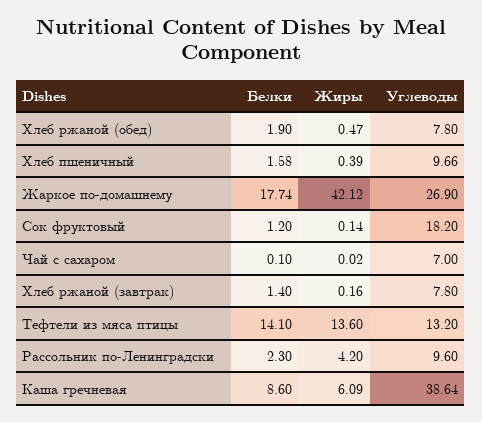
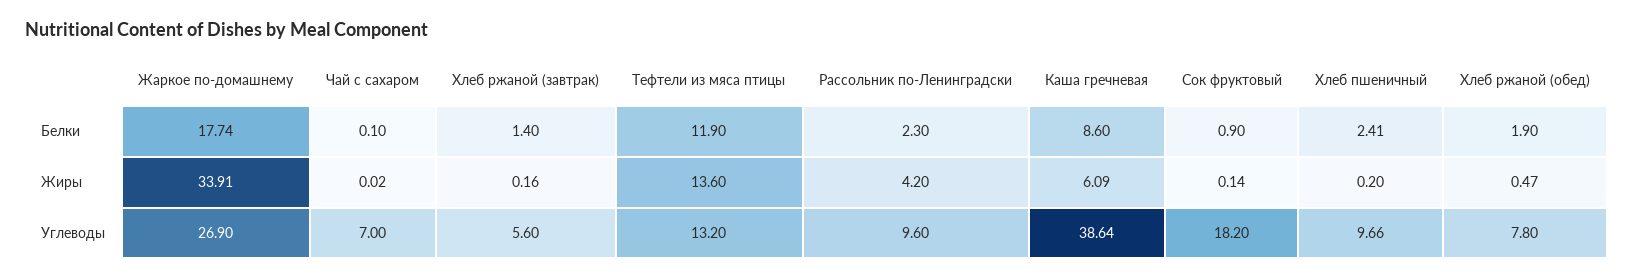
Белки, Хлеб пшеничный: 1.58 -> 2.41
Жиры, Хлеб пшеничный: 0.39 -> 0.2
Жиры, Жаркое по-домашнему: 42.12 -> 33.91
Белки, Сок фруктовый: 1.2 -> 0.9
Углеводы, Хлеб ржаной (завтрак): 7.8 -> 5.6
Белки, Тефтели из мяса птицы: 14.1 -> 11.9

